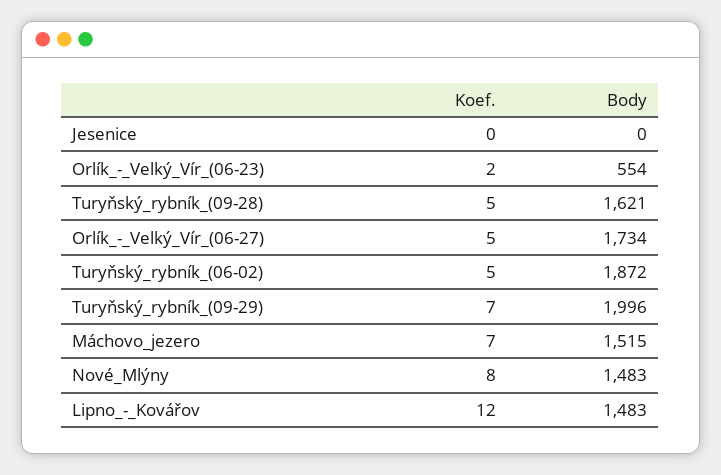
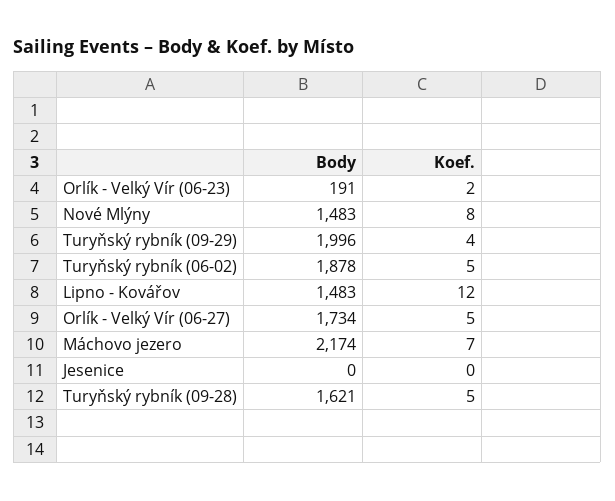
Body, Orlík_-_Velký_Vír_(06-23): 554 -> 191
Body, Turyňský_rybník_(06-02): 1872 -> 1878
Koef., Turyňský_rybník_(09-29): 7 -> 4
Body, Máchovo_jezero: 1515 -> 2174

